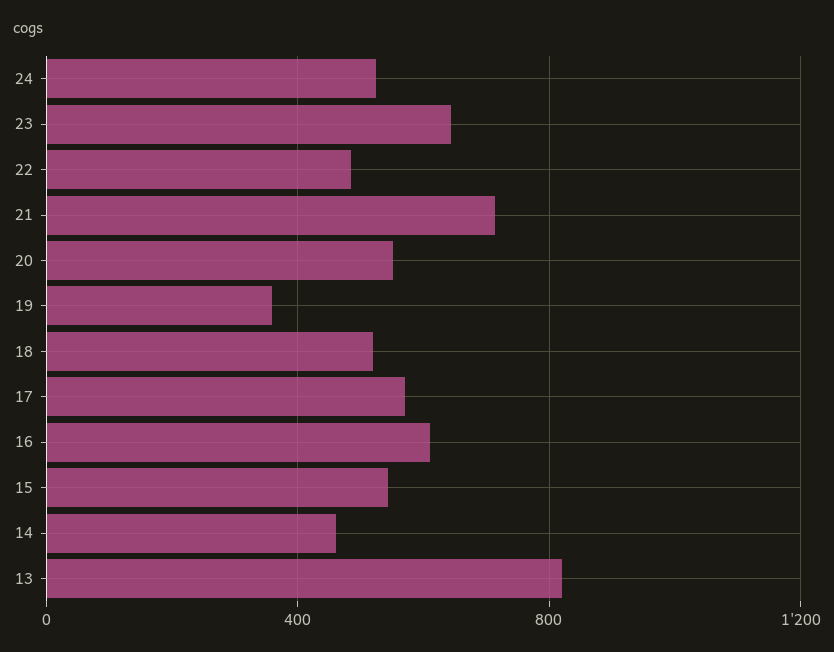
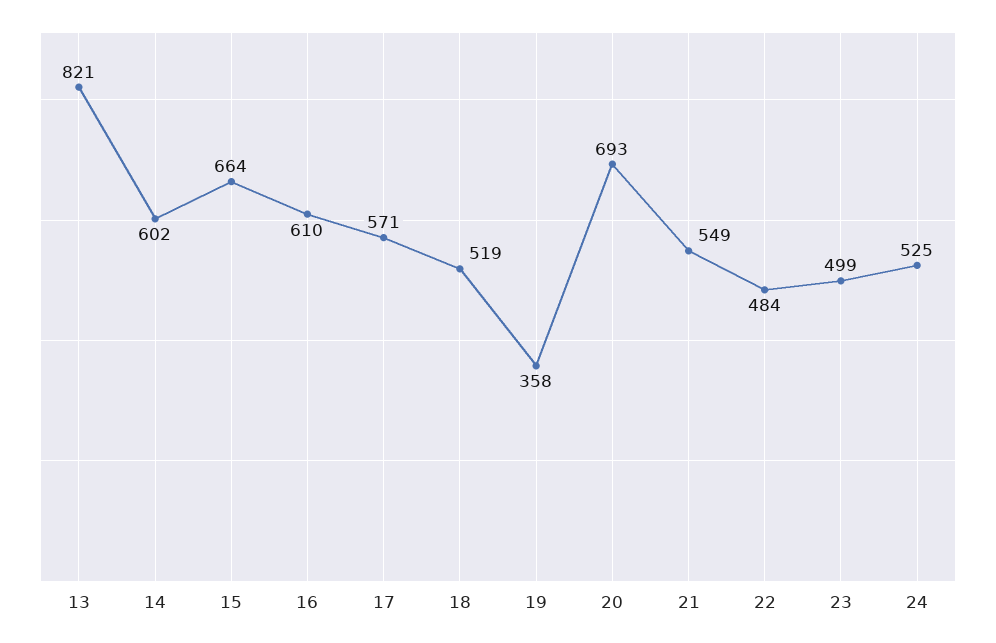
23: 650 -> 499
21: 700 -> 549
20: 550 -> 693
15: 550 -> 664
14: 450 -> 602

